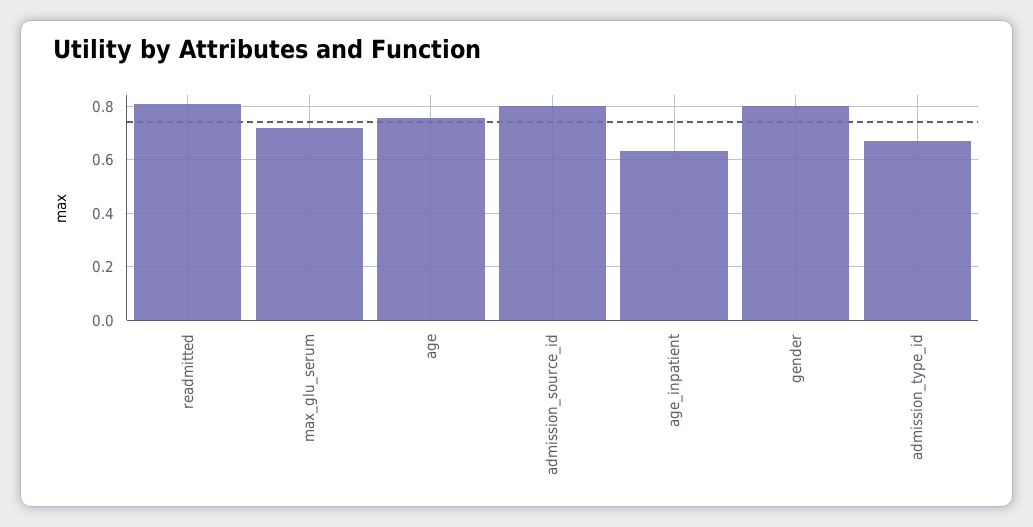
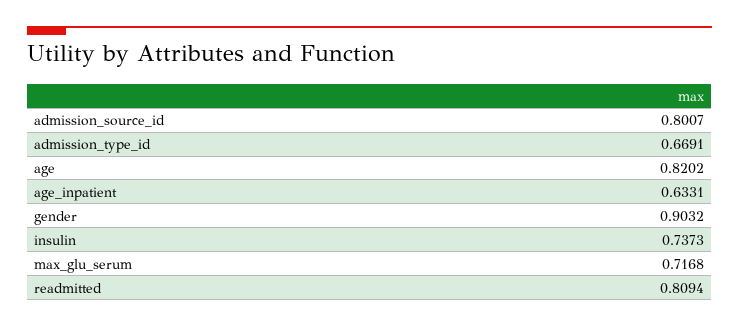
age: 0.75 -> 0.8202
gender: 0.8 -> 0.9032
insulin: none -> 0.7373

